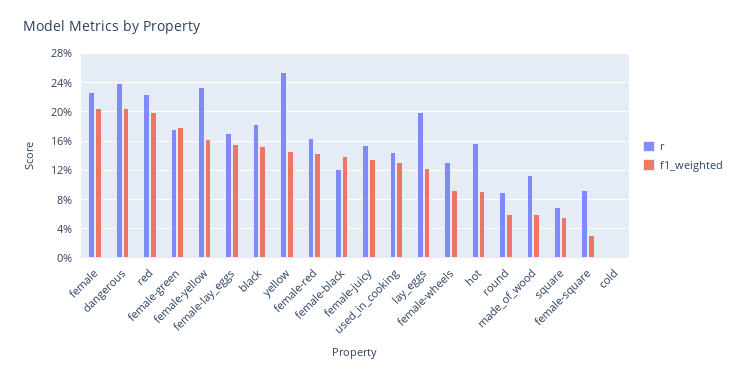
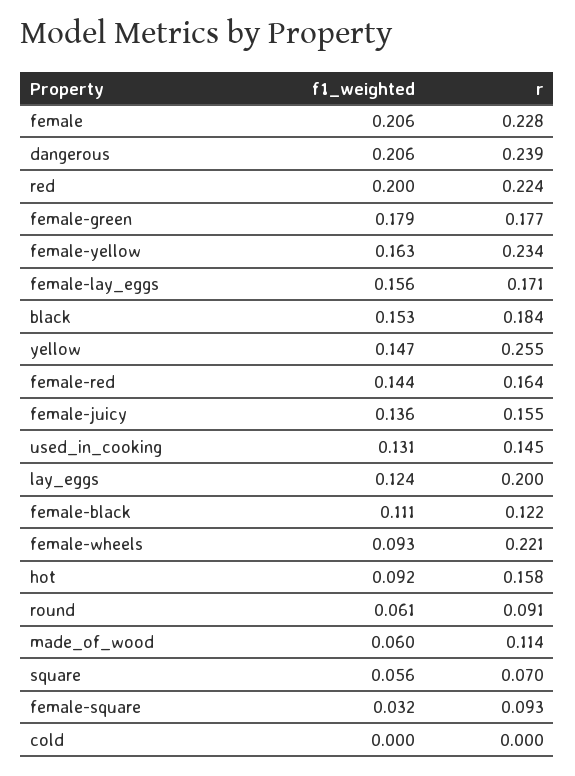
f1_weighted, female-black: 0.14 -> 0.111
r, female-wheels: 0.13 -> 0.221

